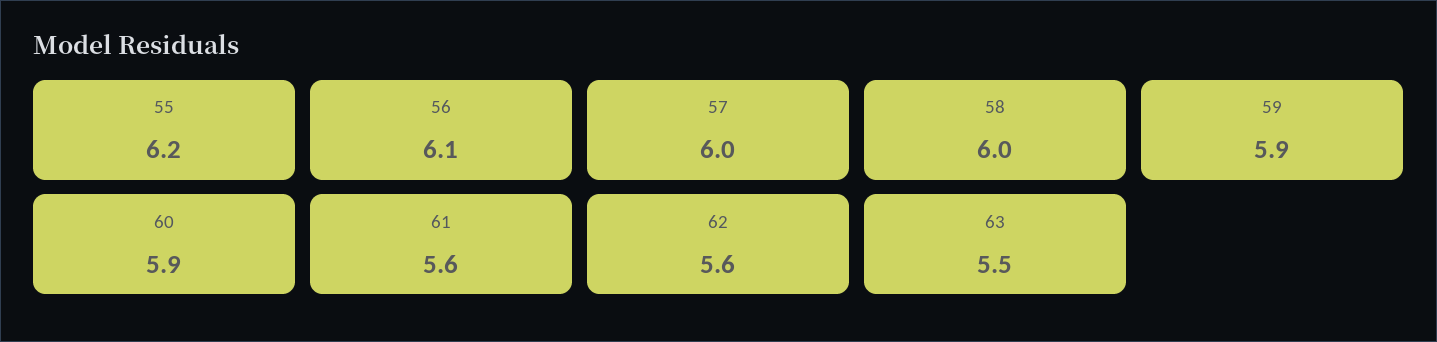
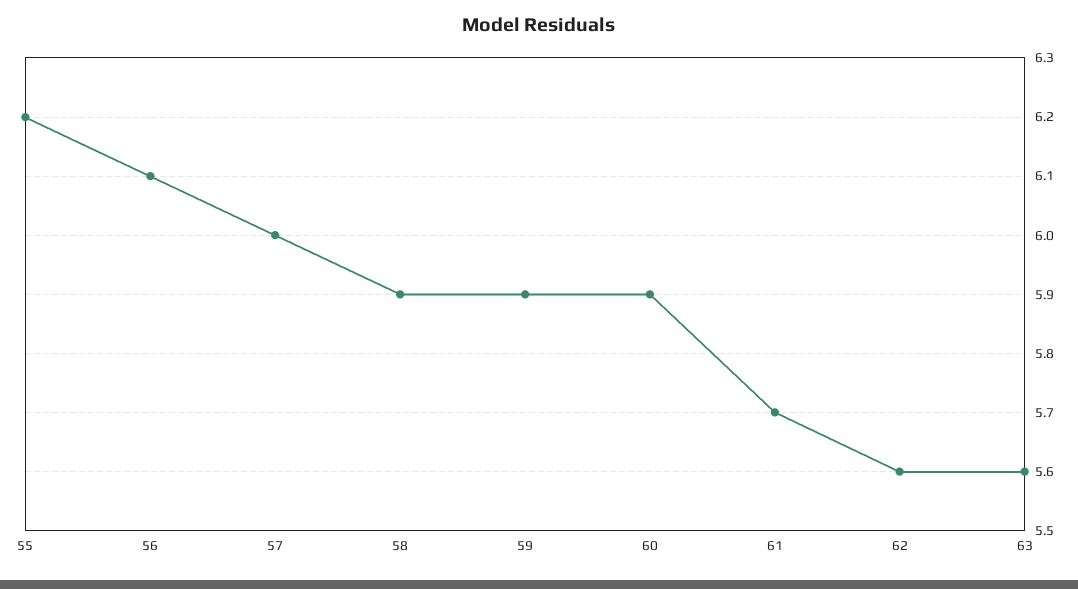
58: 6 -> 5.9
61: 5.6 -> 5.7
63: 5.5 -> 5.6

